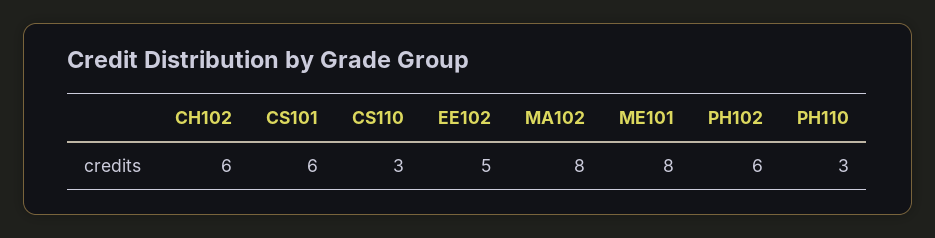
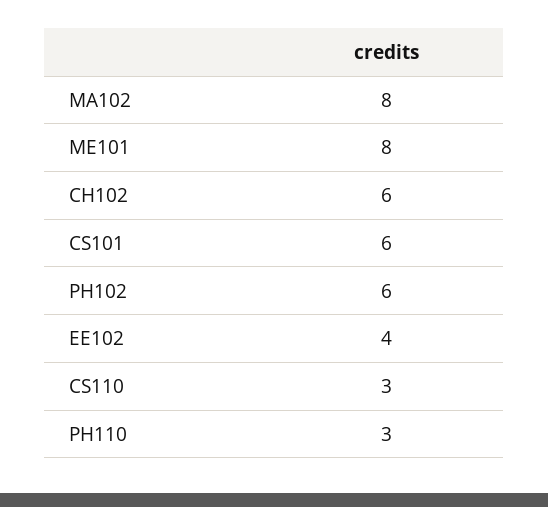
EE102: 5 -> 4

